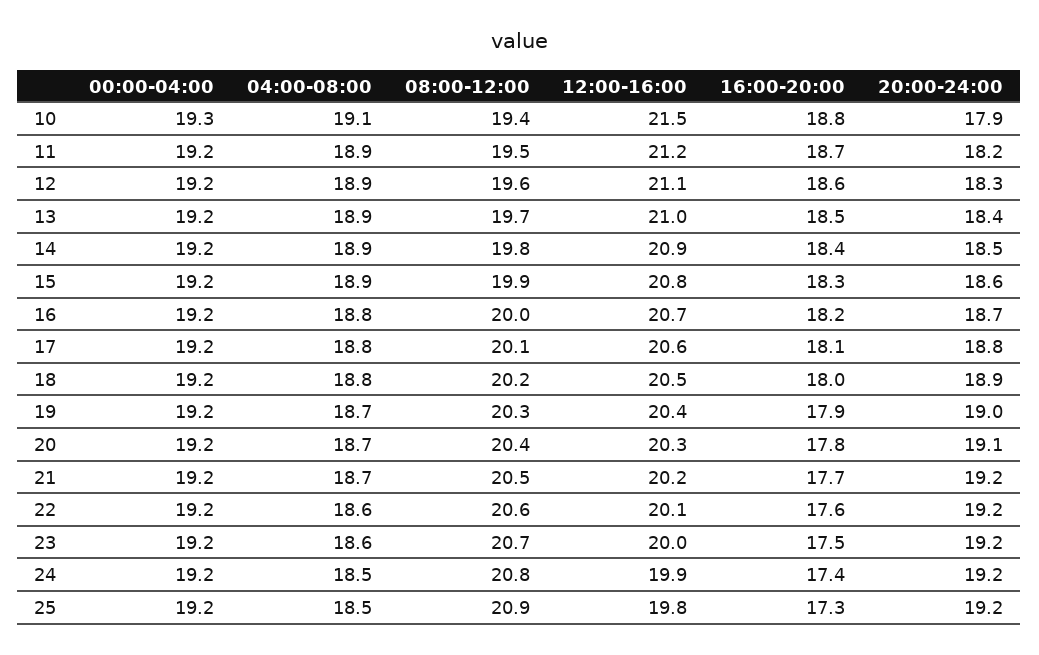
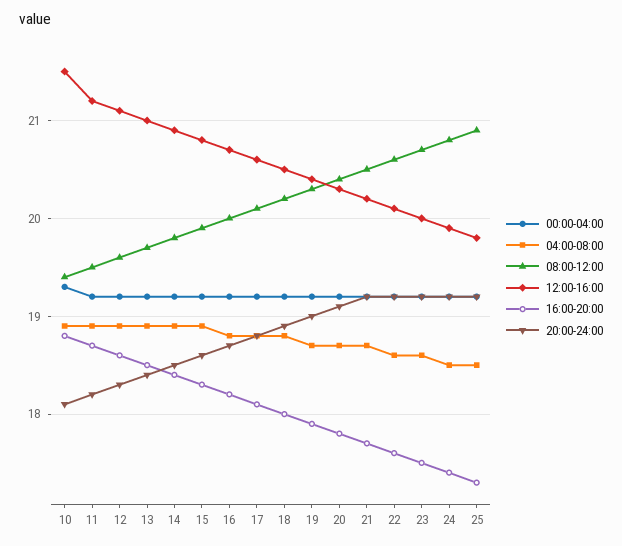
04:00-08:00, 10: 19.1 -> 18.9
20:00-24:00, 10: 17.9 -> 18.1

